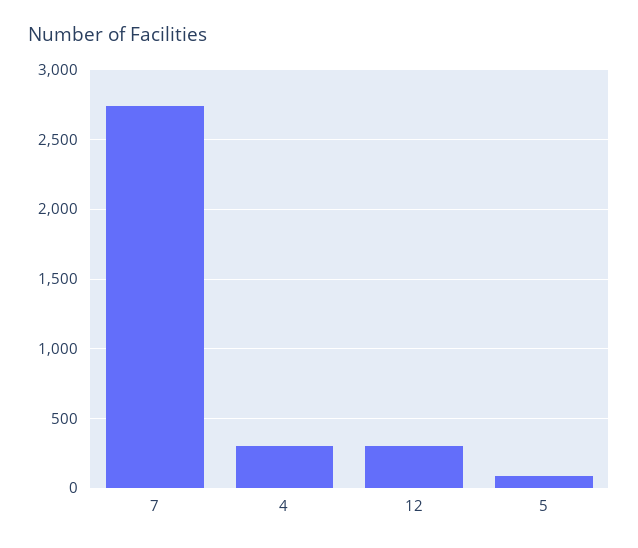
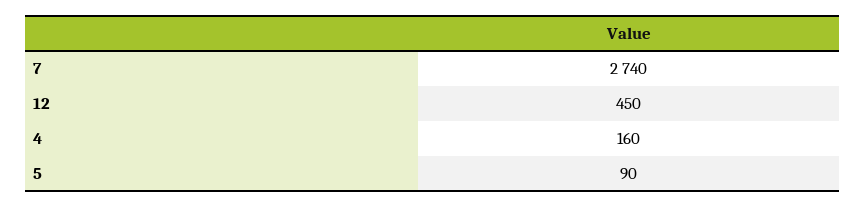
4: 300 -> 160
12: 300 -> 450

